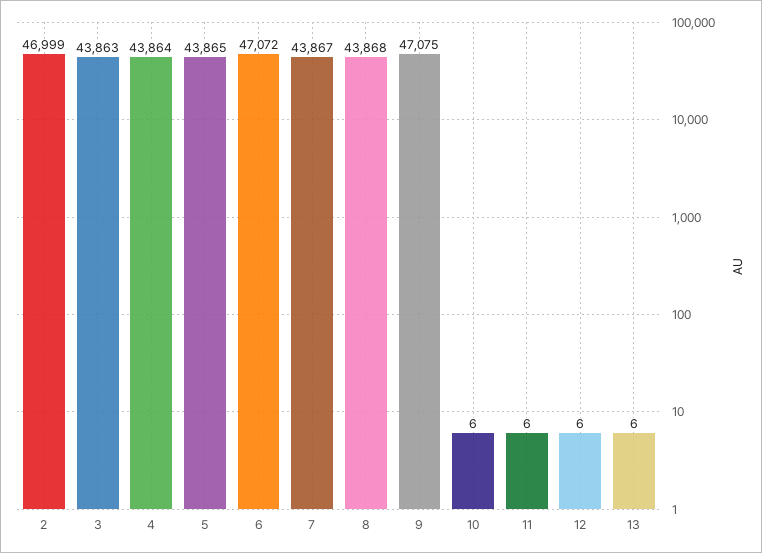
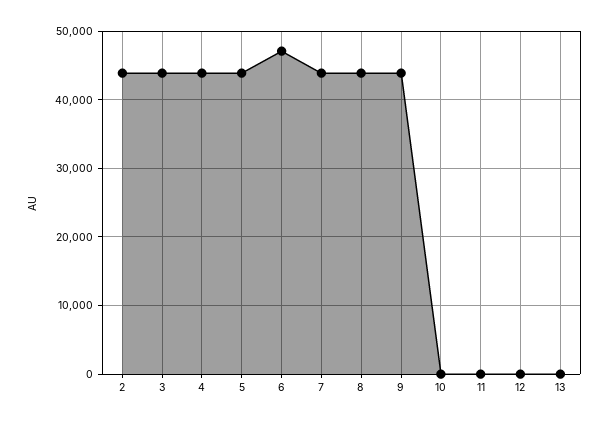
2: 46999 -> 44000
9: 47075 -> 44000

